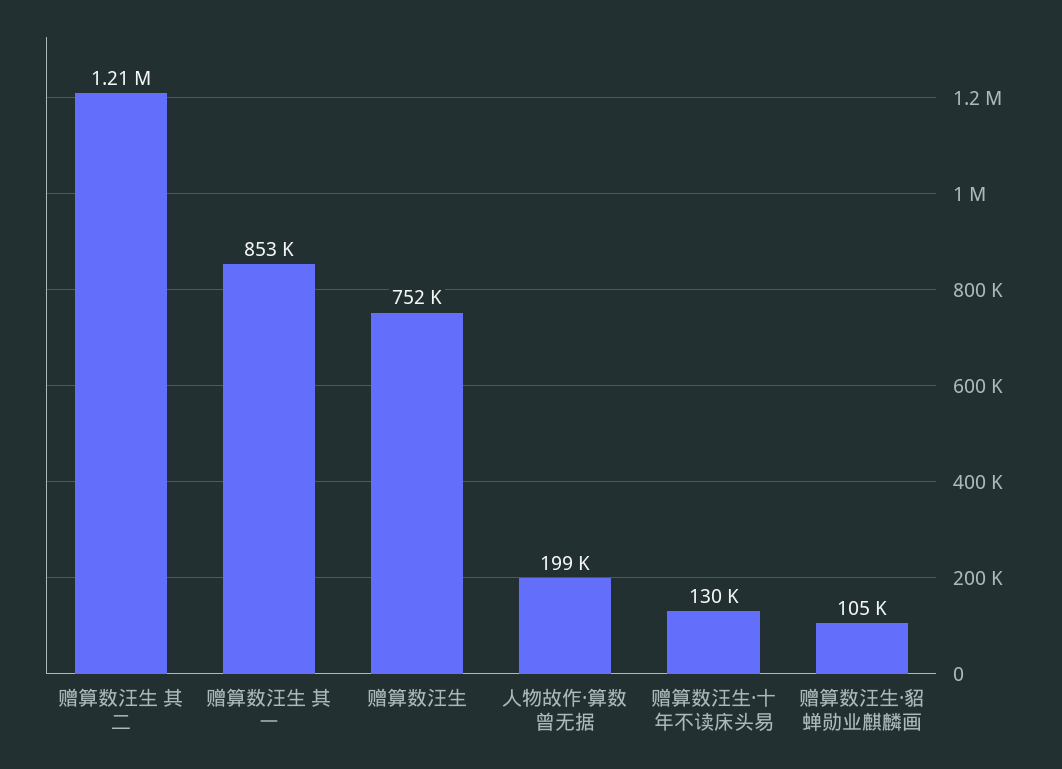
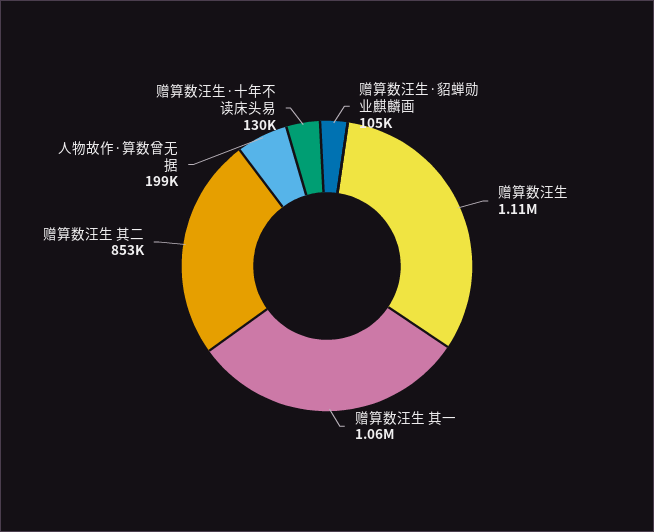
赠算数汪生 其二: 1210000 -> 853000
赠算数汪生 其一: 853000 -> 1060000
赠算数汪生: 752000 -> 1110000

